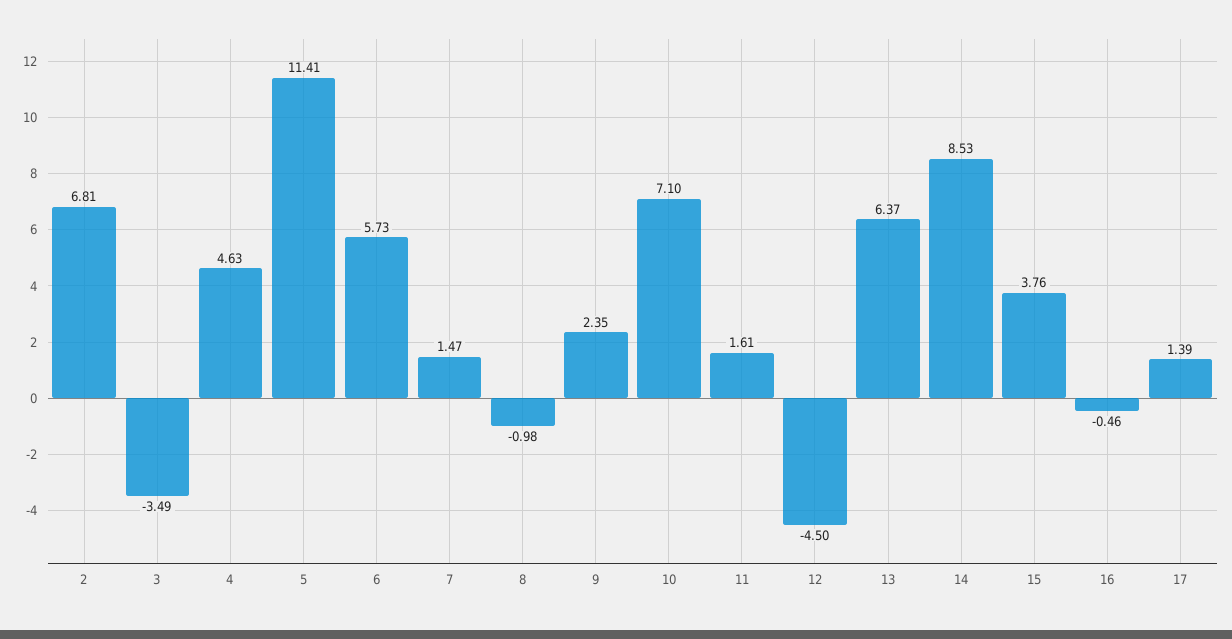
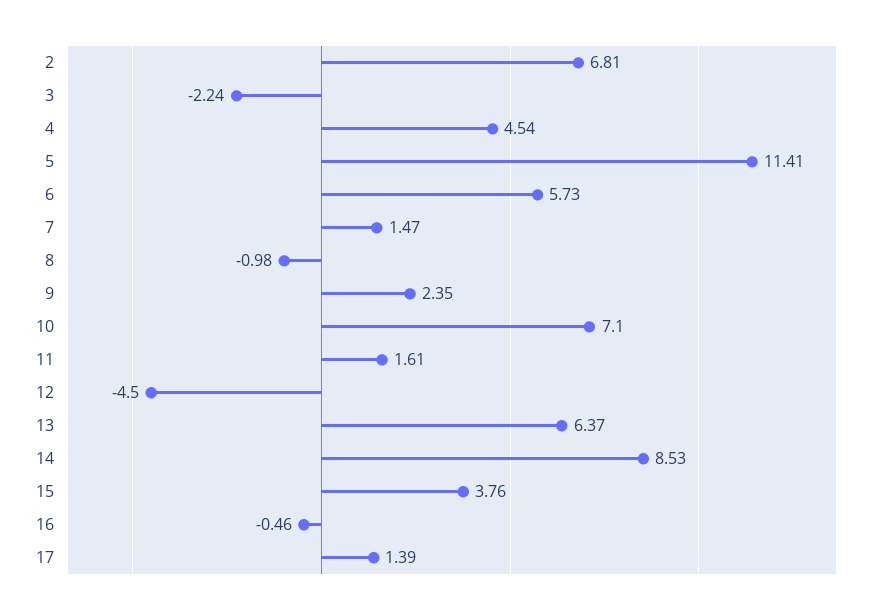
3: -3.49 -> -2.24
4: 4.63 -> 4.54

